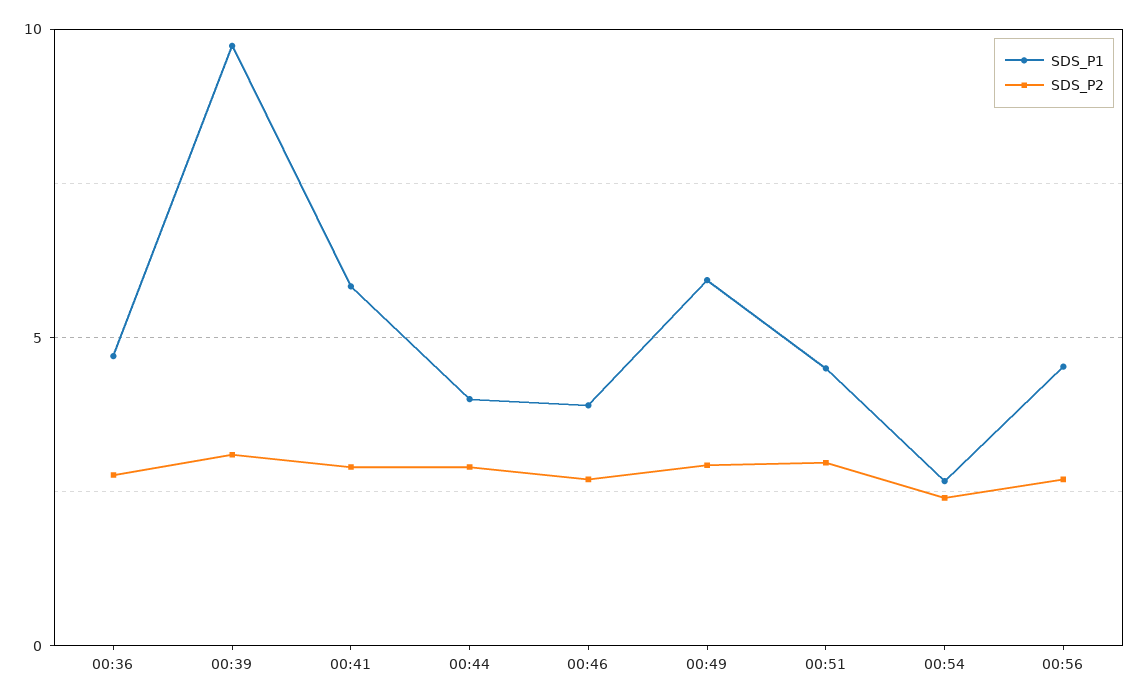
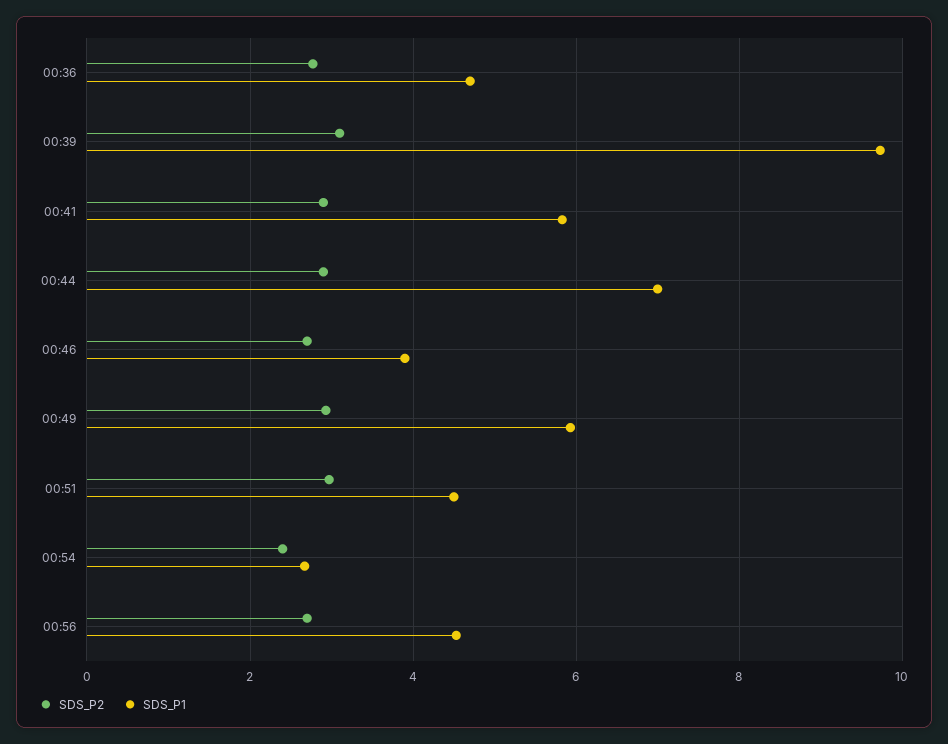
SDS_P1, 00:44: 4 -> 7

